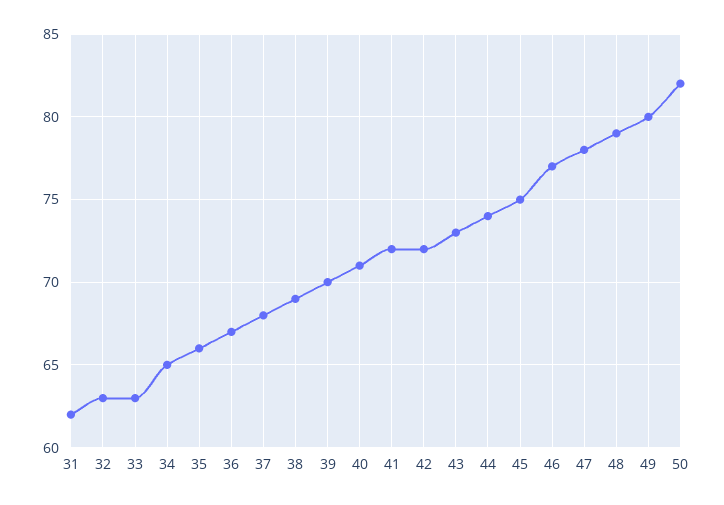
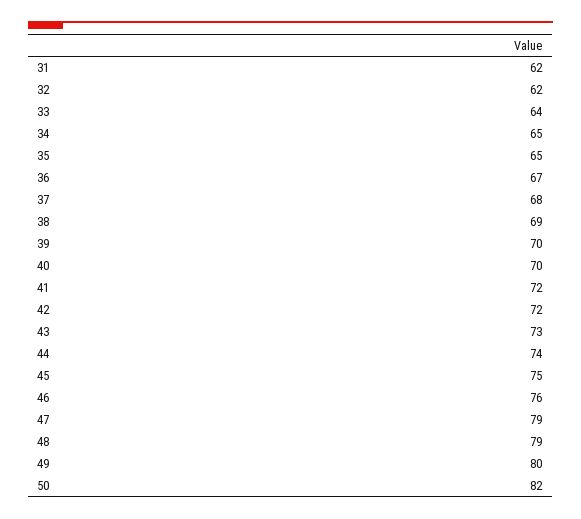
32: 63 -> 62
33: 63 -> 64
35: 66 -> 65
40: 71 -> 70
46: 77 -> 76
47: 78 -> 79

